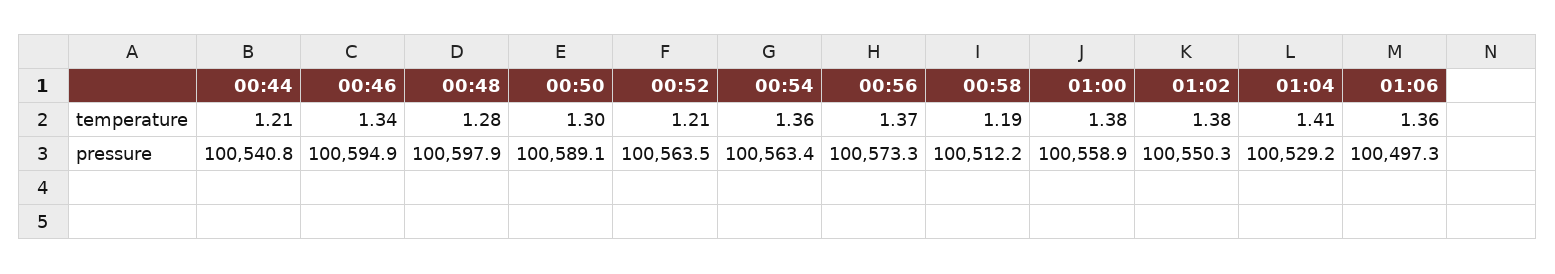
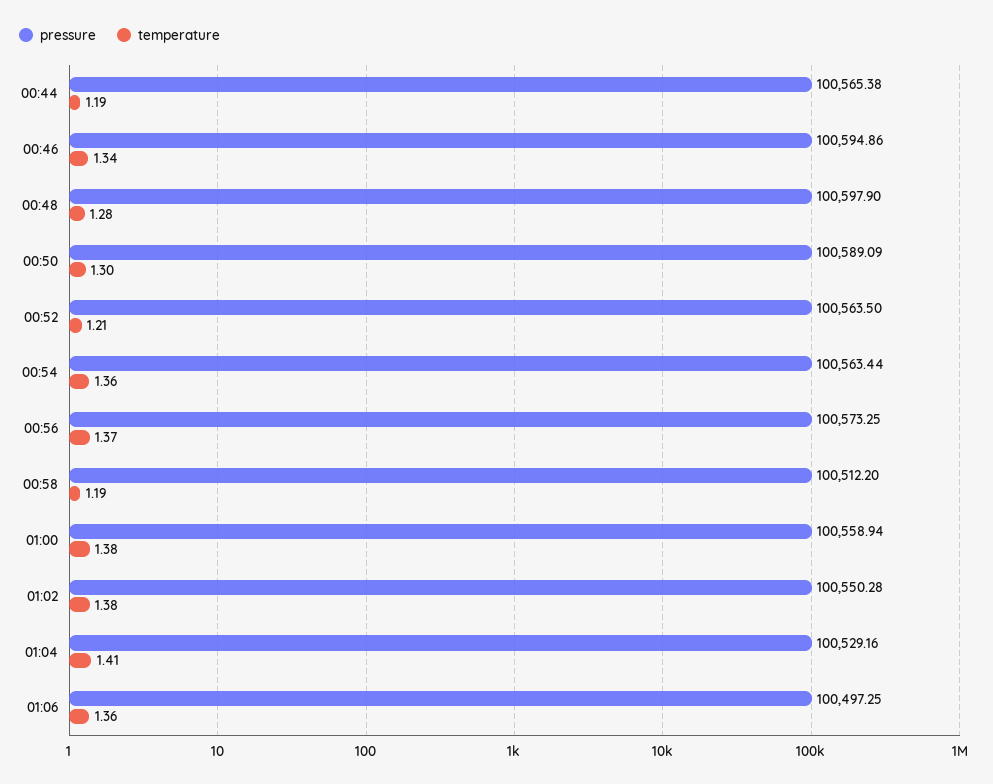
temperature, 00:44: 1.21 -> 1.19
pressure, 00:44: 100540.8 -> 100565.38

